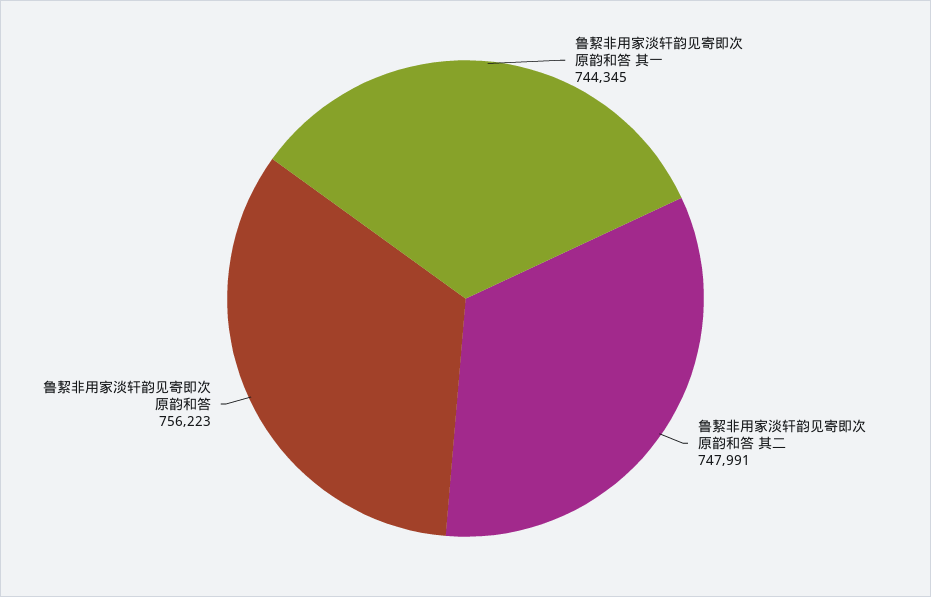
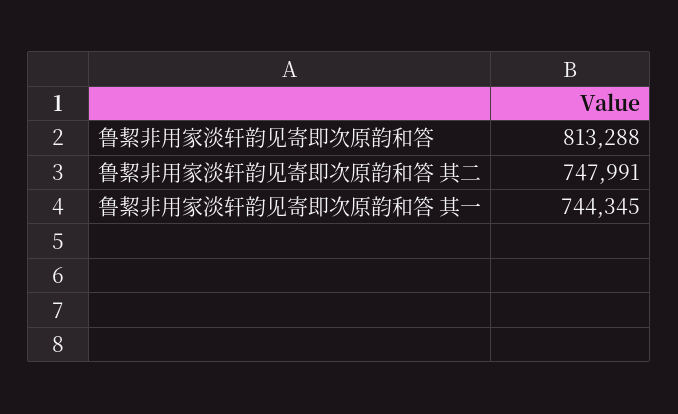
鲁絜非用家淡轩韵见寄即次原韵和答: 756223 -> 813288

